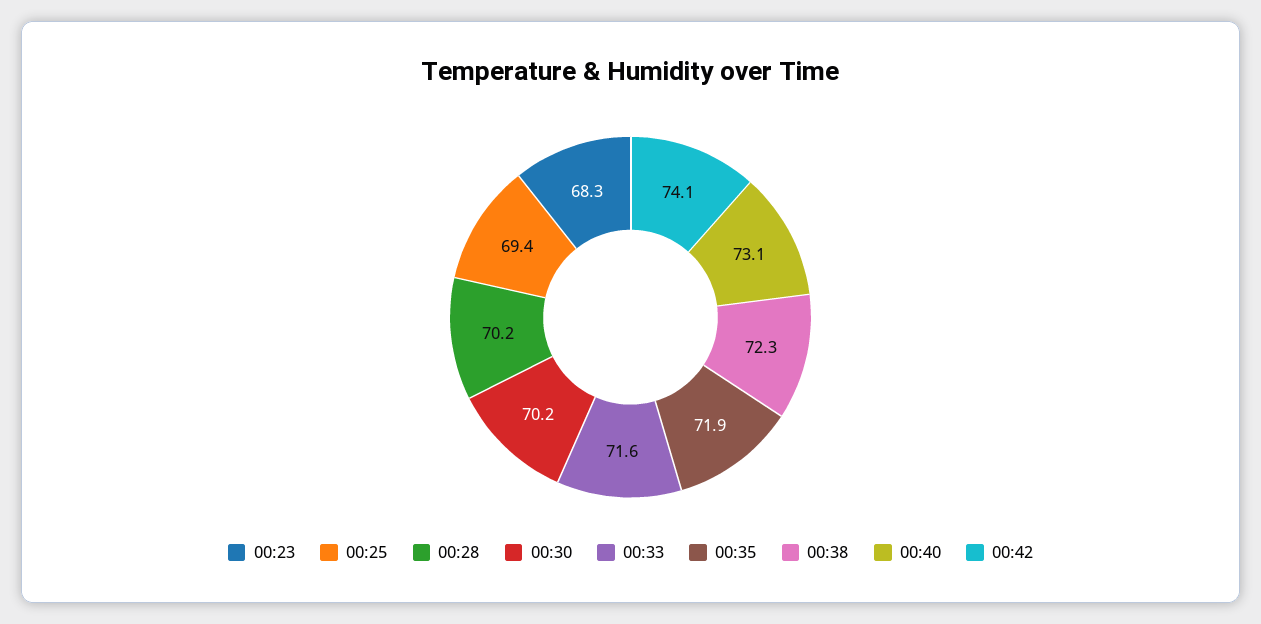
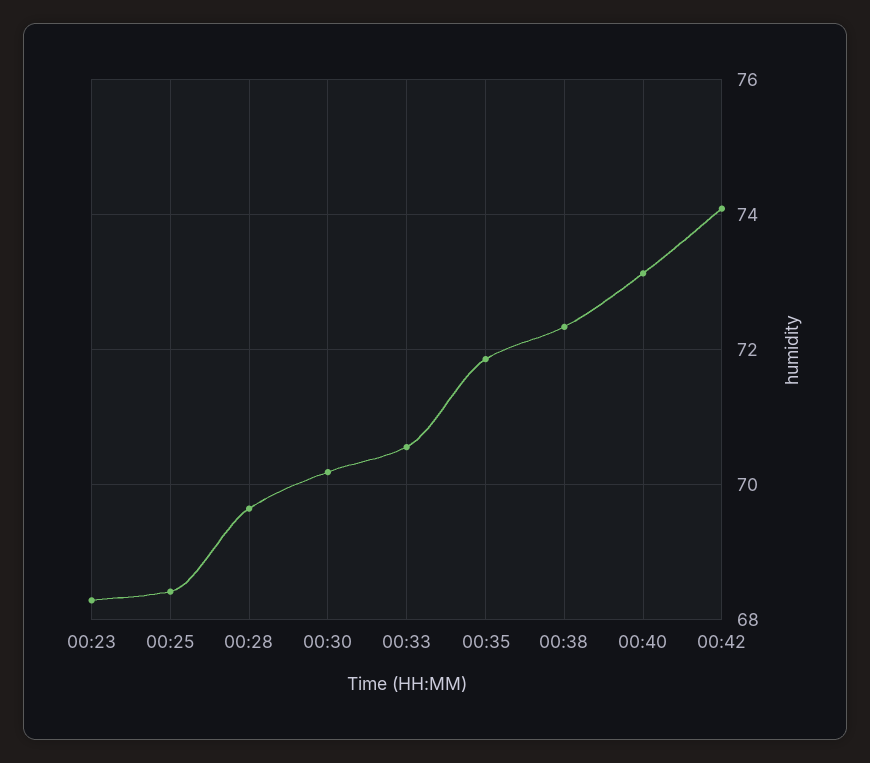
00:25: 69.4 -> 68.4
00:28: 70.2 -> 69.6
00:33: 71.6 -> 70.6

